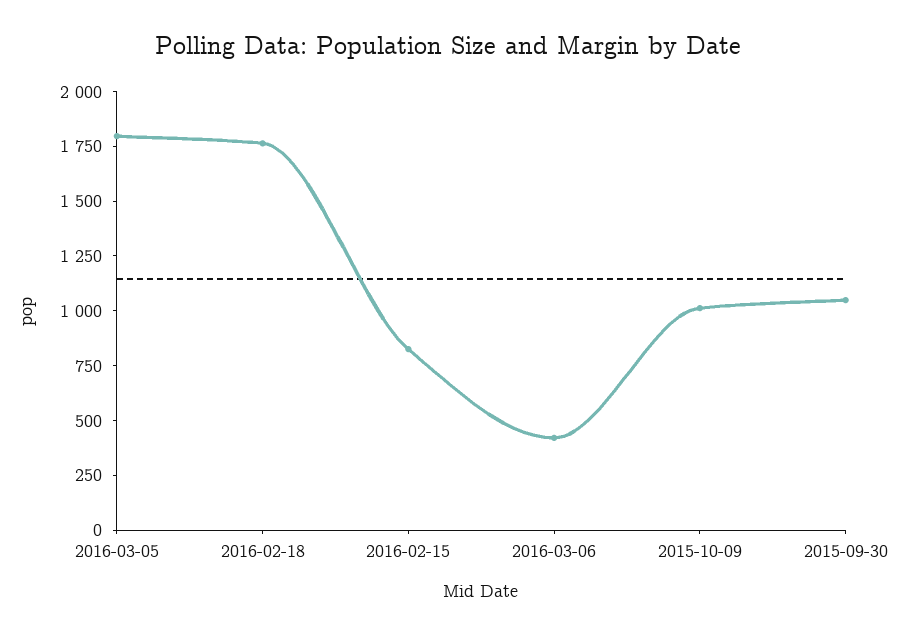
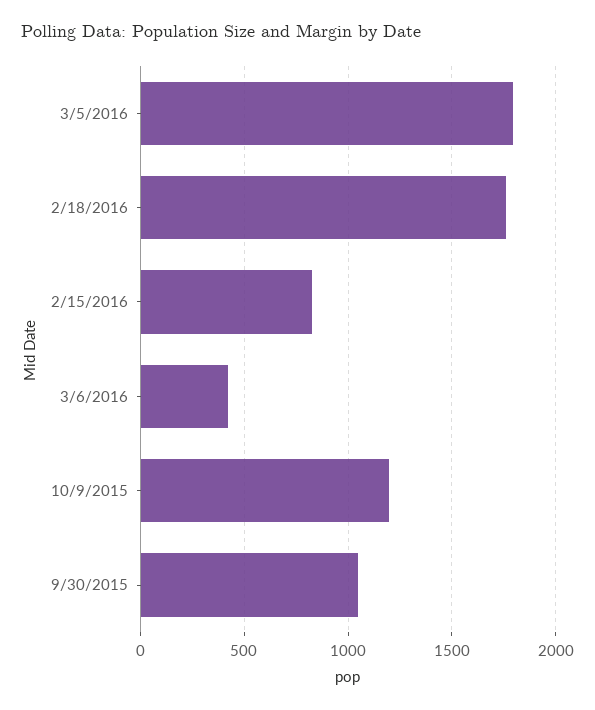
2015-10-09: 1000 -> 1200

